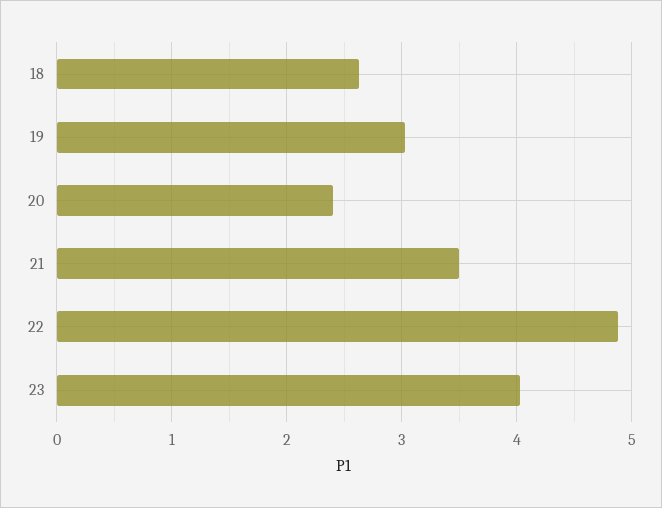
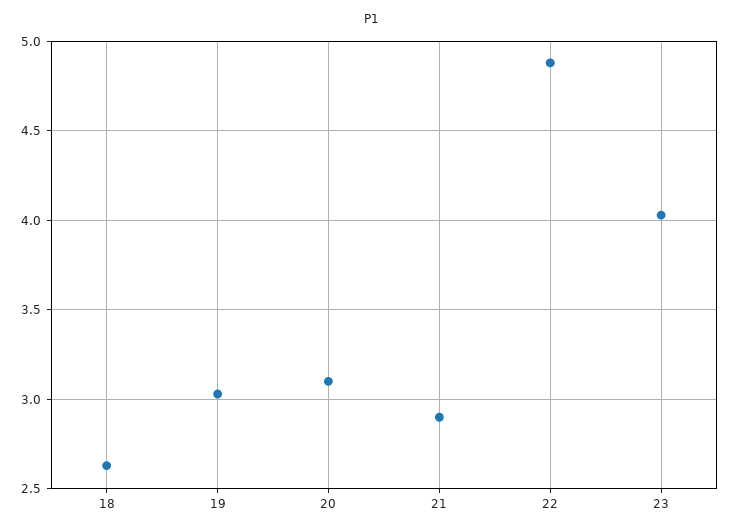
20: 2.4 -> 3.1
21: 3.5 -> 2.9

